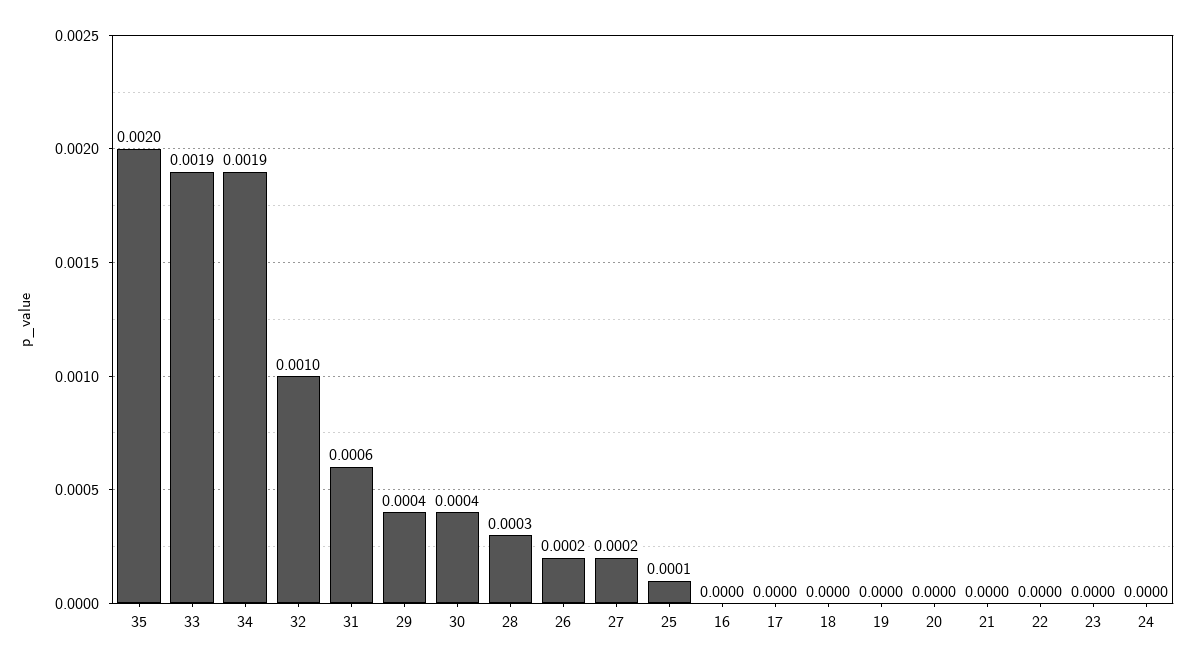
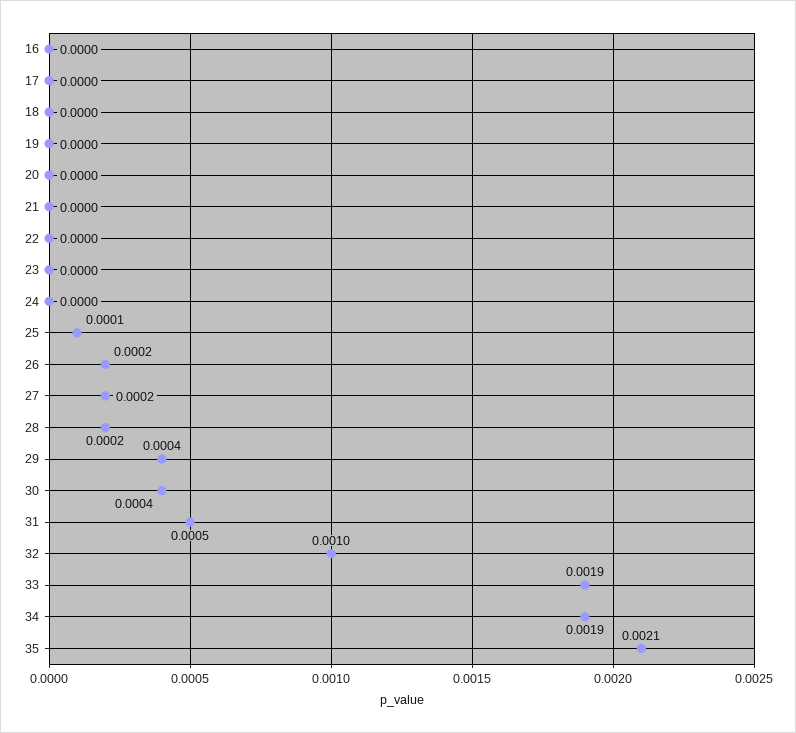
35: 0.002 -> 0.0021
31: 0.0006 -> 0.0005
28: 0.0003 -> 0.0002

